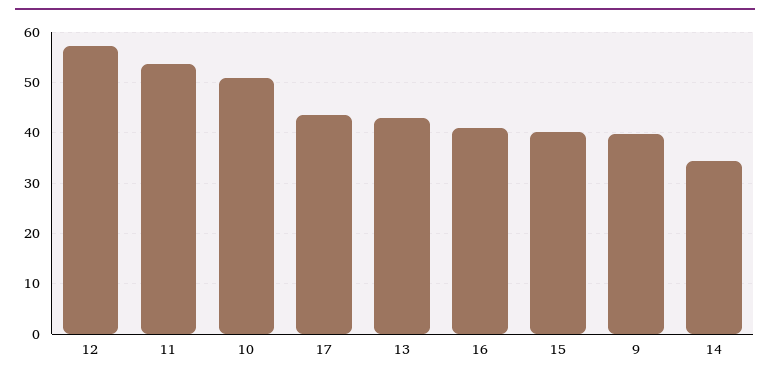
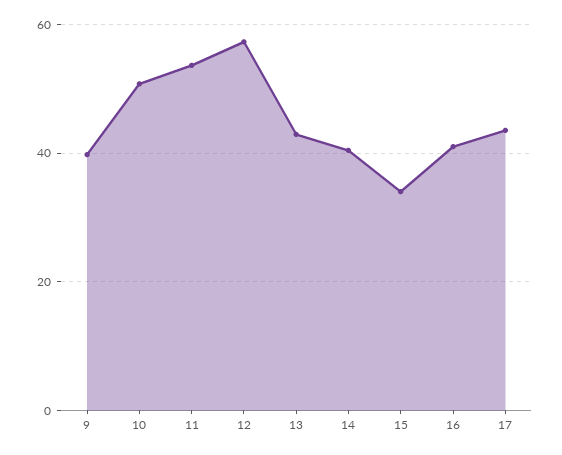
15: 40 -> 34
14: 34 -> 40

